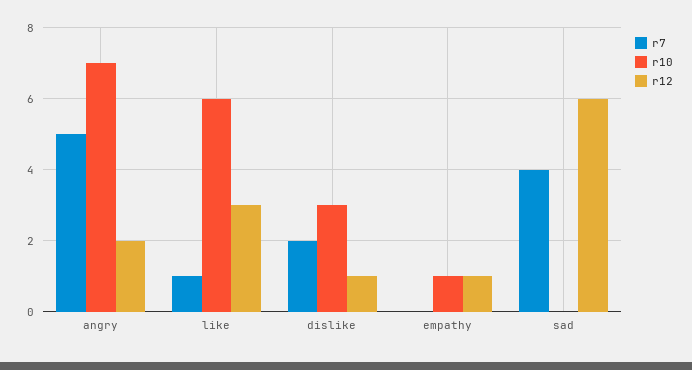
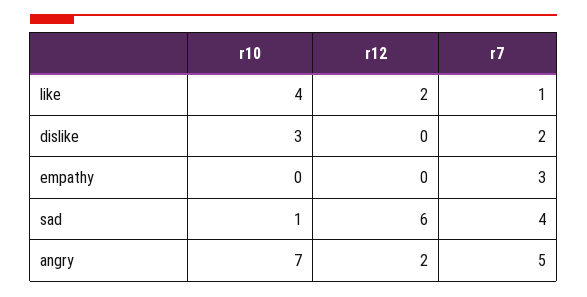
r10, like: 6 -> 4
r12, like: 3 -> 2
r12, dislike: 1 -> 0
r7, empathy: 0 -> 3
r10, empathy: 1 -> 0
r12, empathy: 1 -> 0
r10, sad: 0 -> 1

